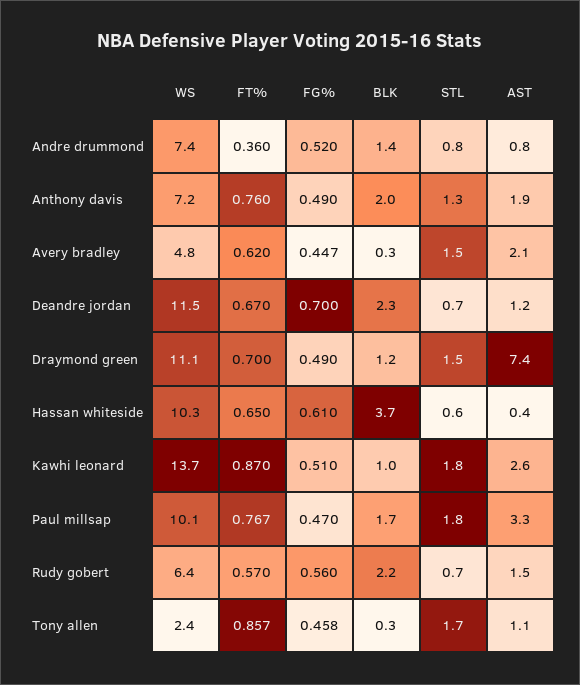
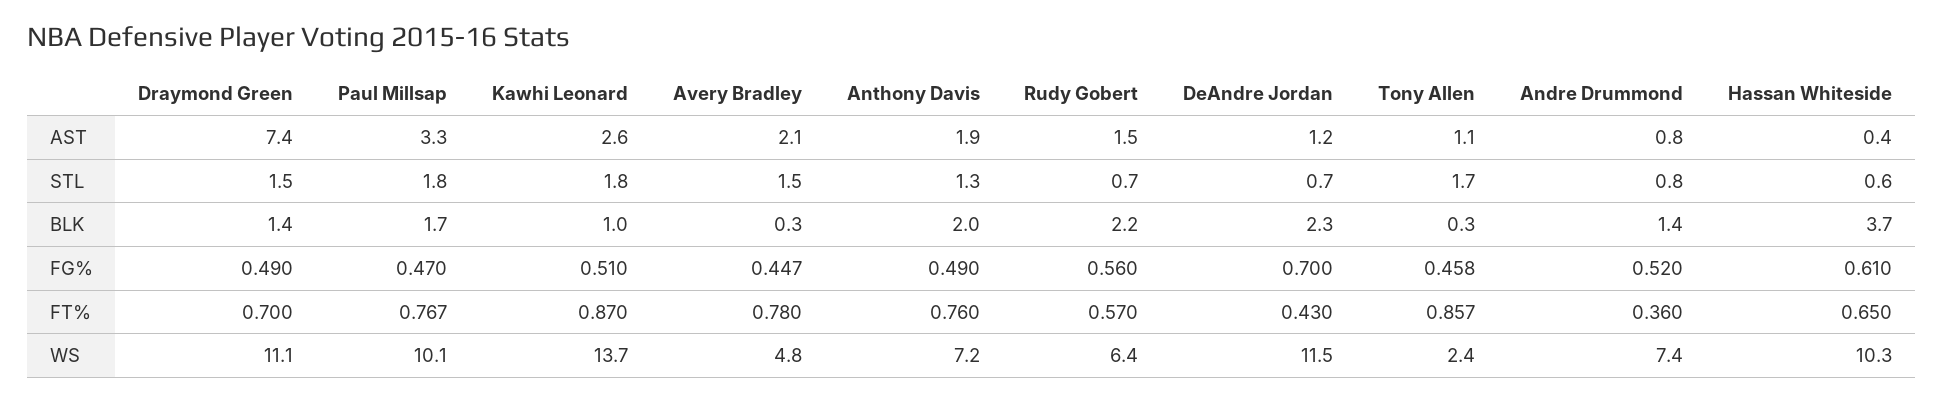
FT%, Avery bradley: 0.62 -> 0.78
FT%, Deandre jordan: 0.67 -> 0.43
BLK, Draymond green: 1.2 -> 1.4

